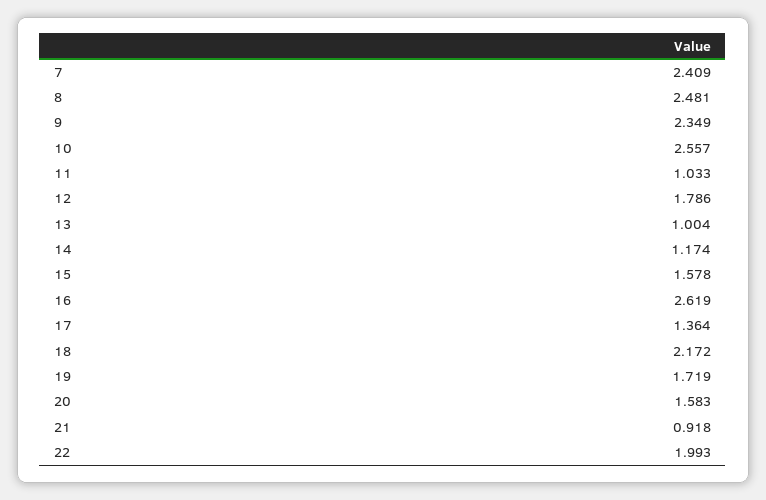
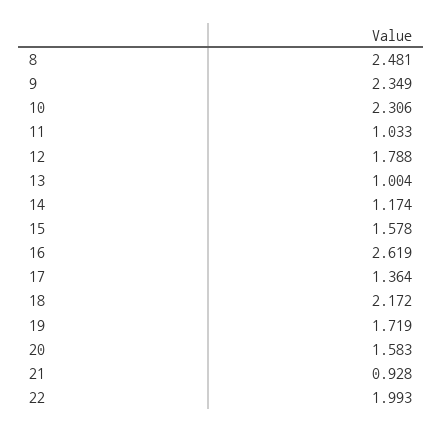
7: 2.409 -> none
10: 2.557 -> 2.306
12: 1.786 -> 1.788
21: 0.918 -> 0.928

